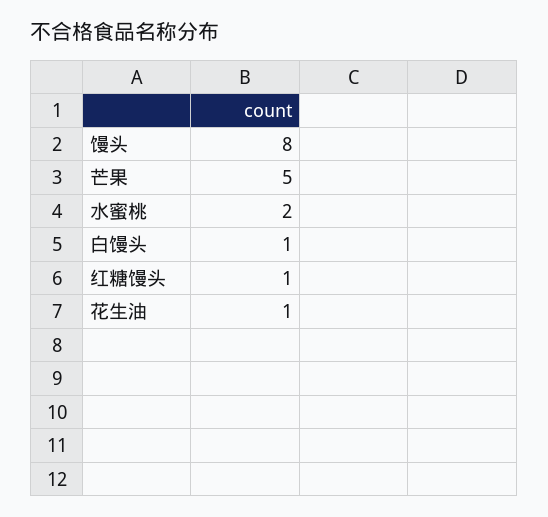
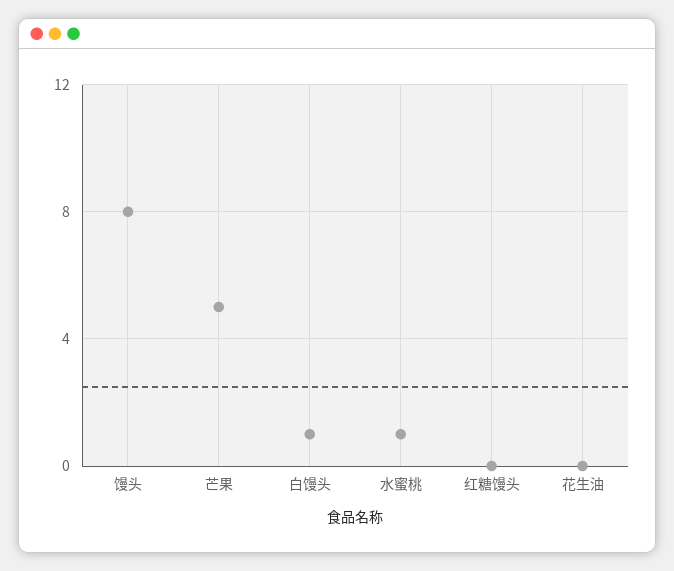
水蜜桃: 2 -> 1
红糖馒头: 1 -> 0
花生油: 1 -> 0

